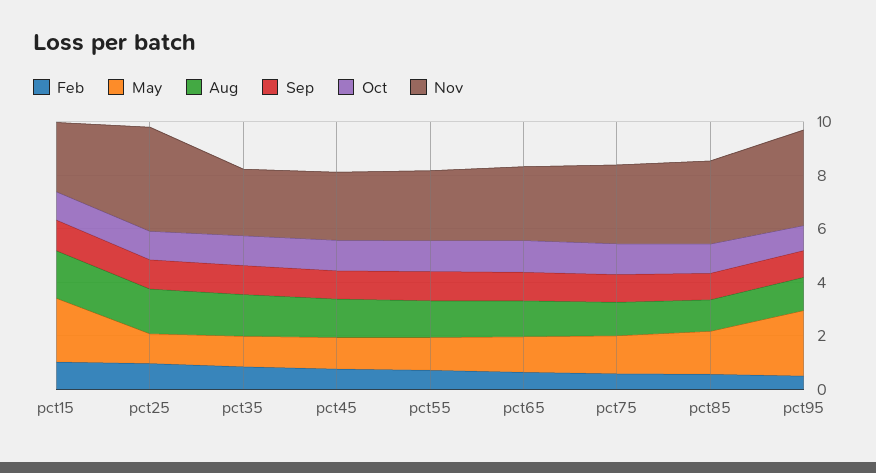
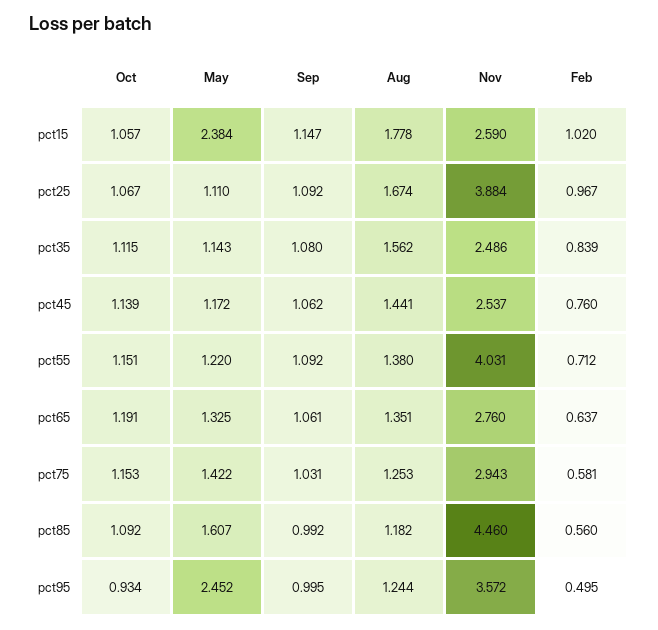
Nov, pct55: 2.5 -> 4.031
Nov, pct85: 3 -> 4.46

